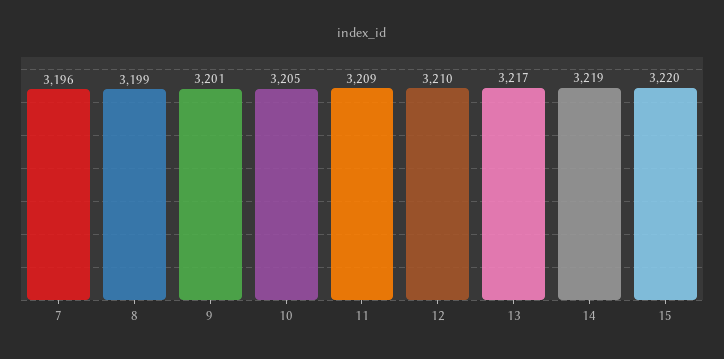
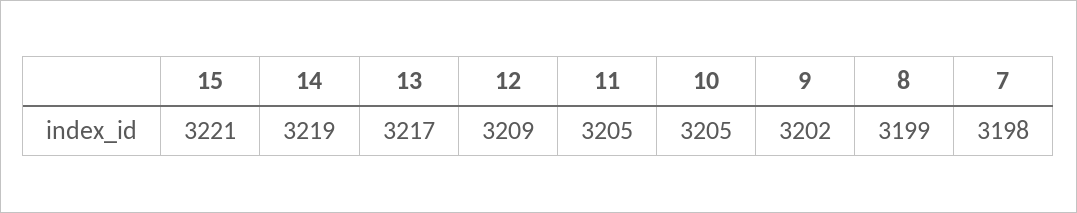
7: 3196 -> 3198
9: 3201 -> 3202
11: 3209 -> 3205
12: 3210 -> 3209
15: 3220 -> 3221

